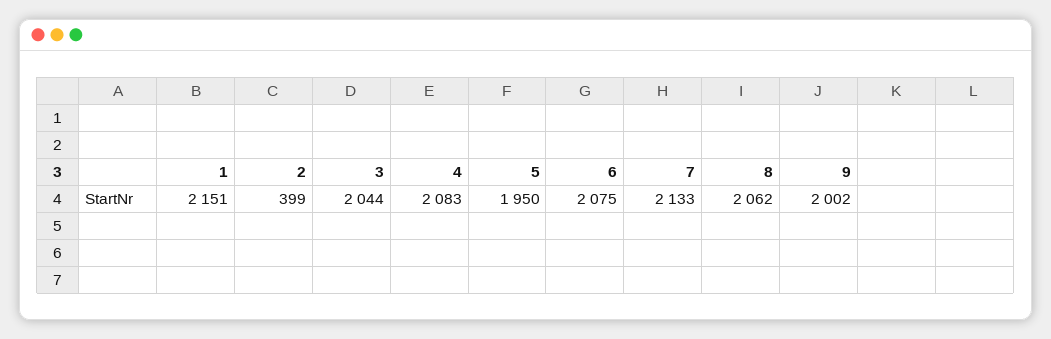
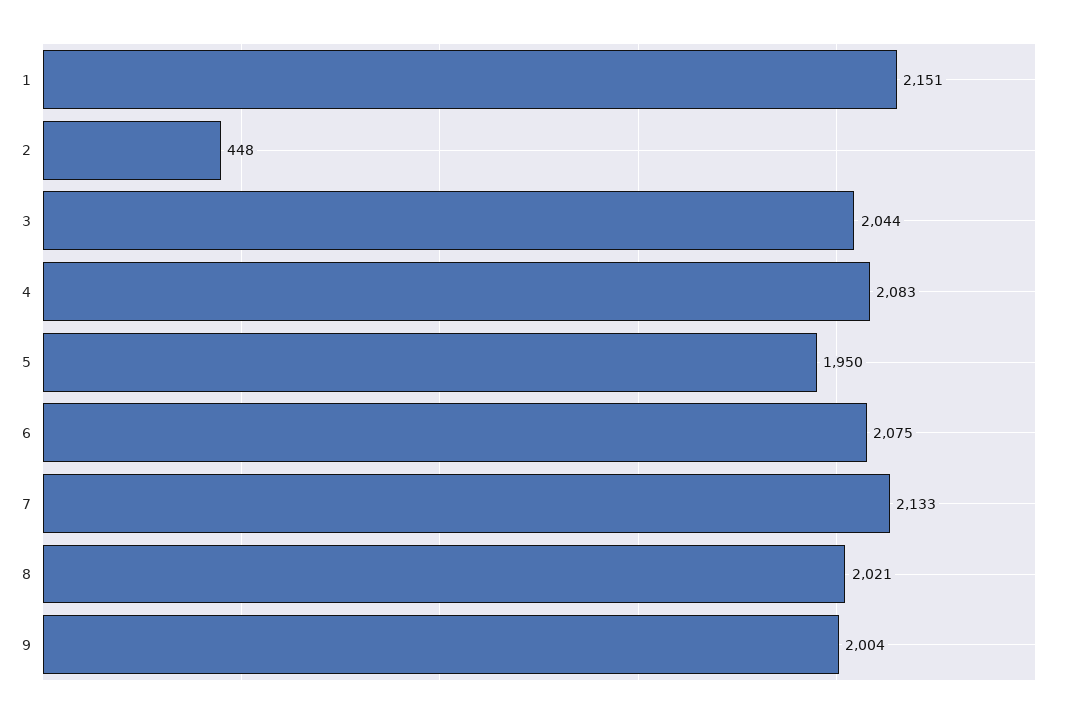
2: 399 -> 448
8: 2062 -> 2021
9: 2002 -> 2004

